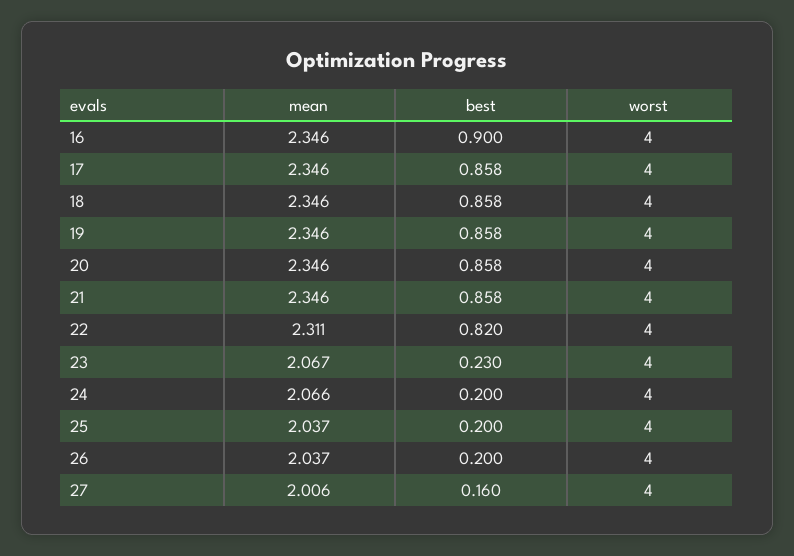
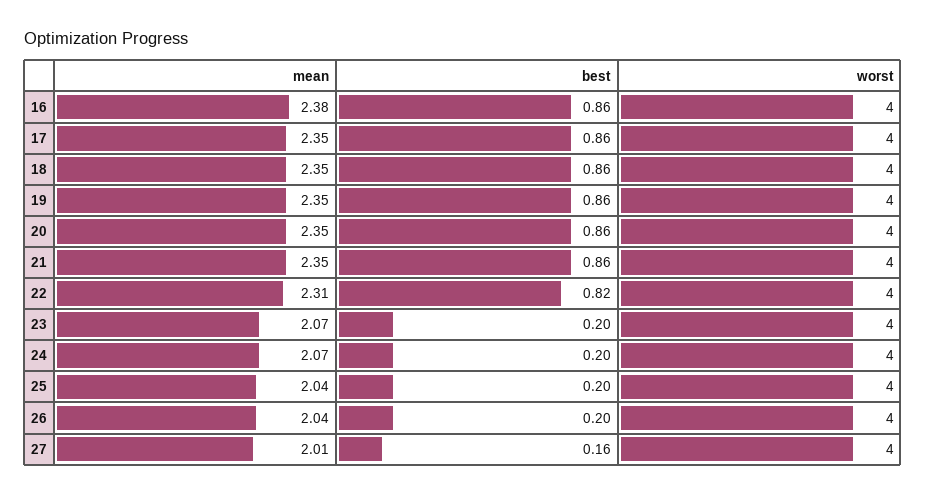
mean, 16: 2.346 -> 2.38
best, 16: 0.9 -> 0.86
best, 23: 0.23 -> 0.2

